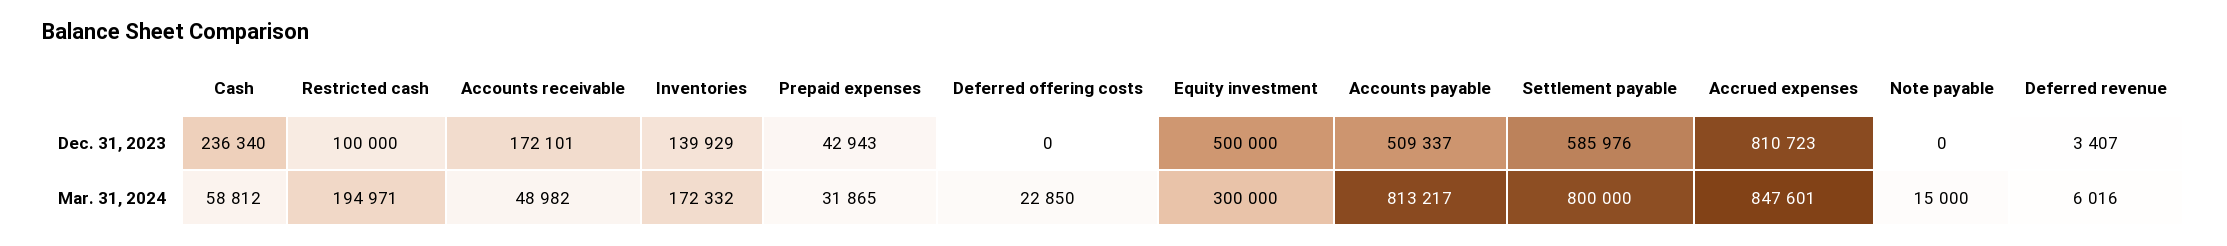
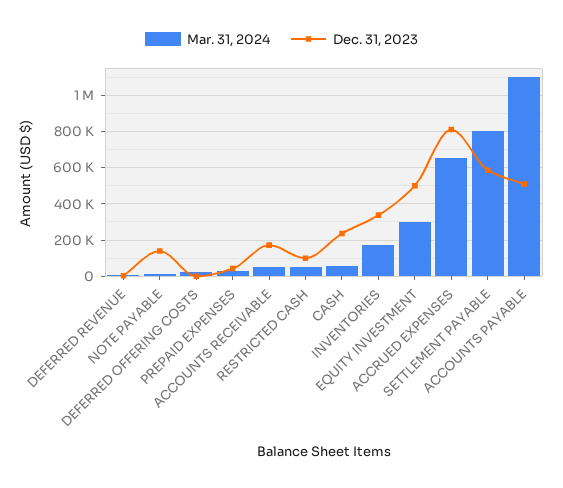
Dec. 31, 2023, Inventories: 139929 -> 350000
Dec. 31, 2023, Note payable: 0 -> 150000
Mar. 31, 2024, Restricted cash: 194971 -> 50000
Mar. 31, 2024, Accounts payable: 813217 -> 1100000
Mar. 31, 2024, Accrued expenses: 847601 -> 650000

